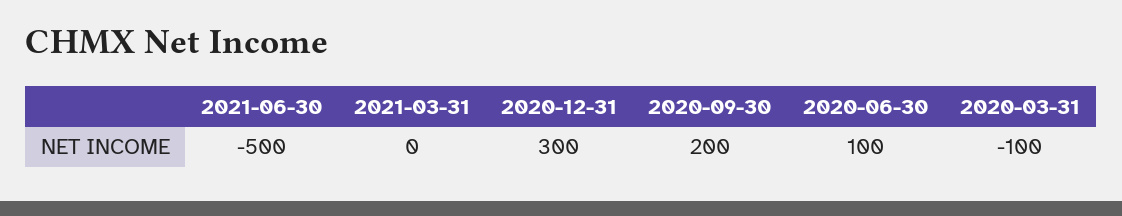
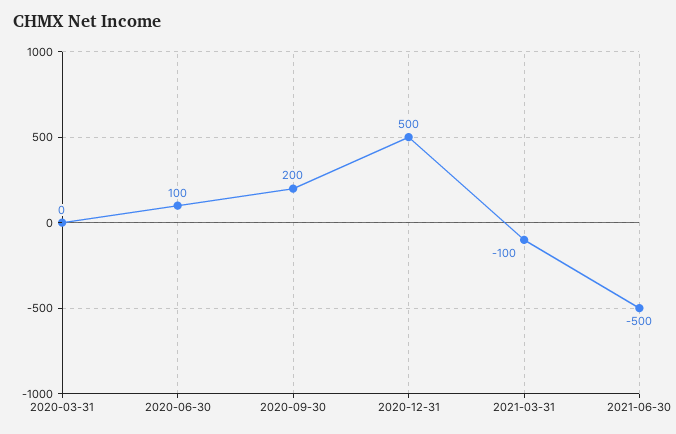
2021-03-31: 0 -> -100
2020-12-31: 300 -> 500
2020-03-31: -100 -> 0

